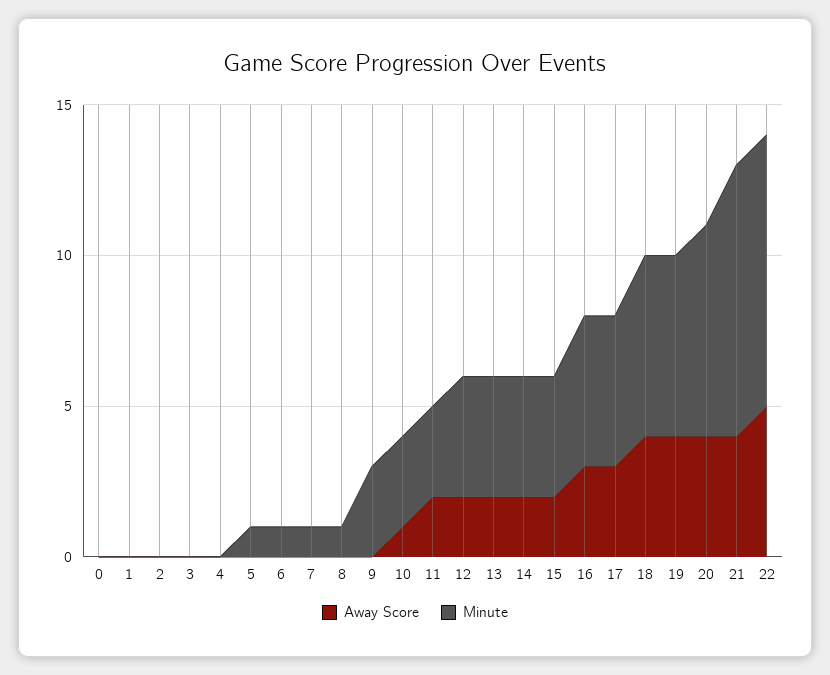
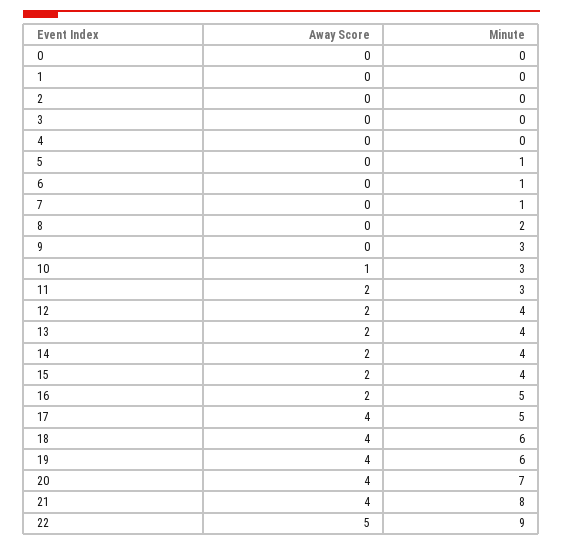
Minute, 8: 1 -> 2
Away Score, 16: 3 -> 2
Away Score, 17: 3 -> 4
Minute, 21: 9 -> 8

